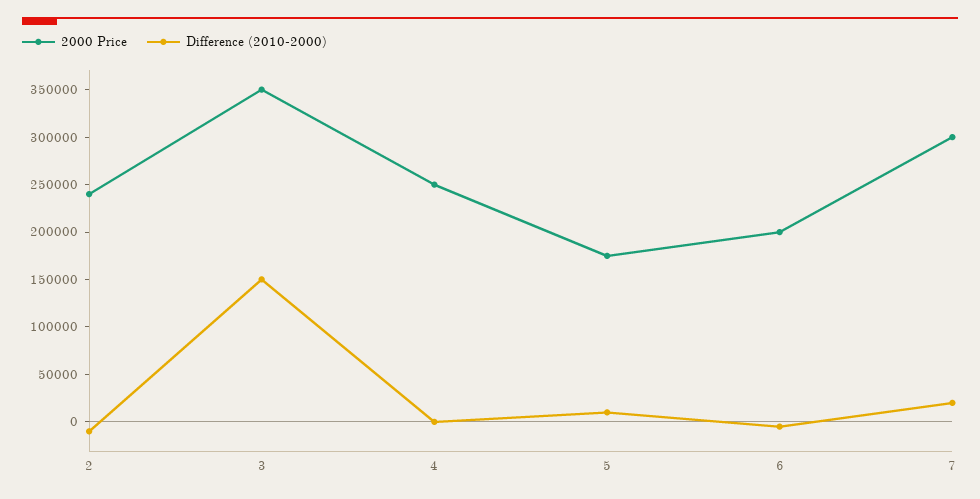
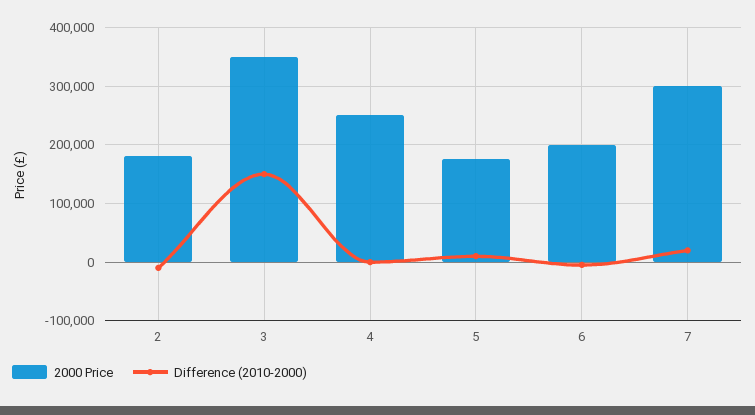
2000 Price, 2: 240000 -> 180000

